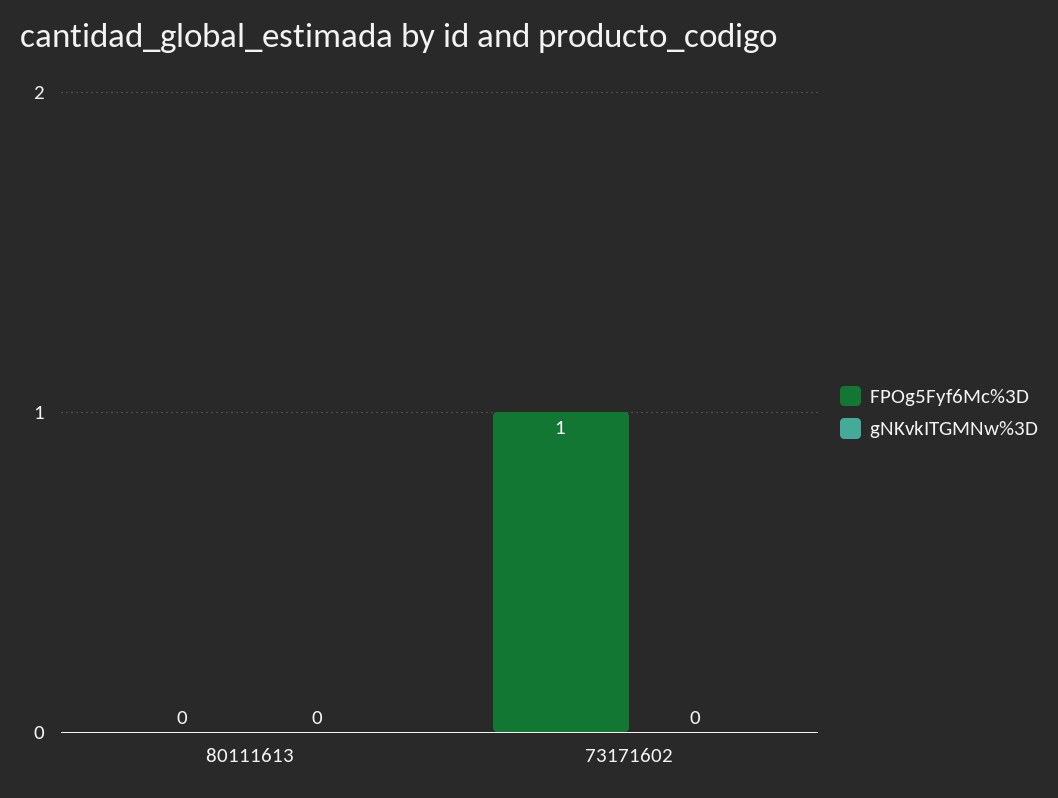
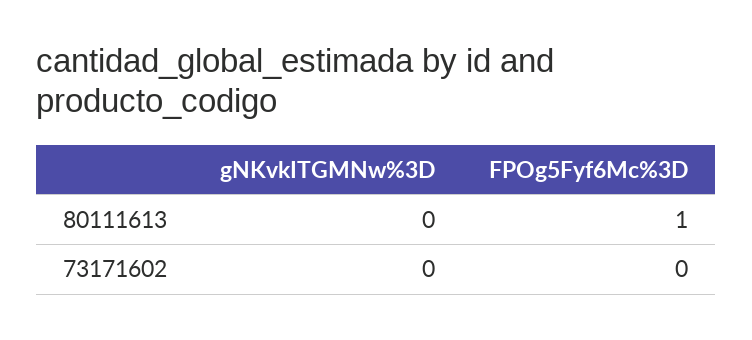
FPOg5Fyf6Mc%3D, 80111613: 0 -> 1
FPOg5Fyf6Mc%3D, 73171602: 1 -> 0

